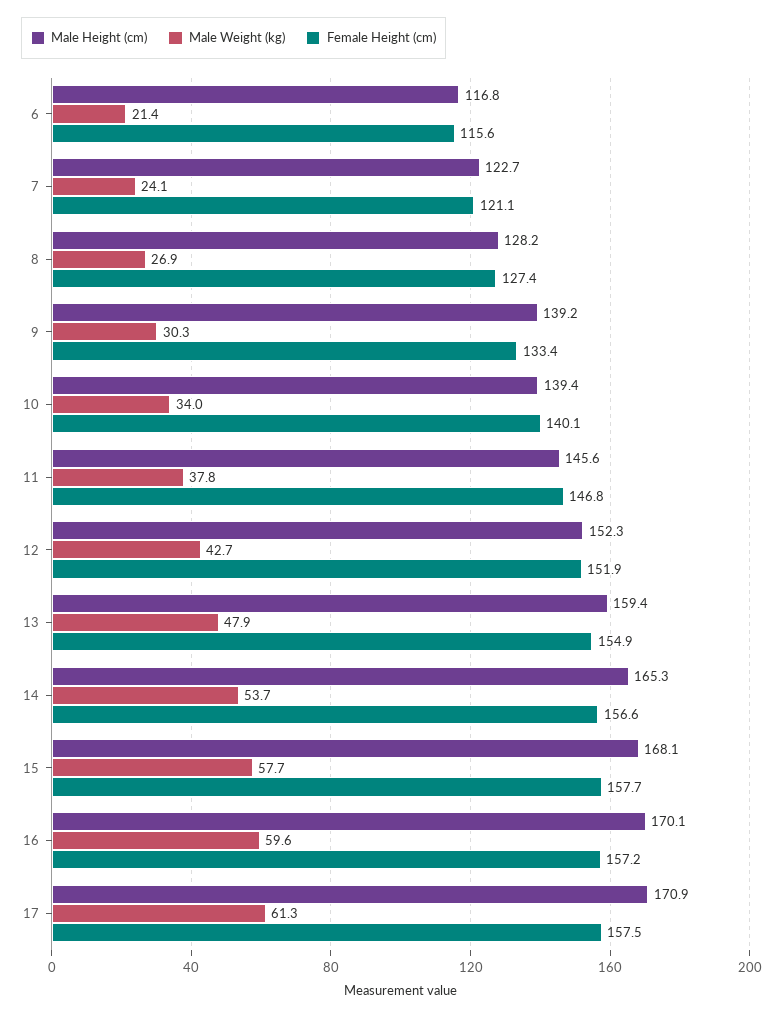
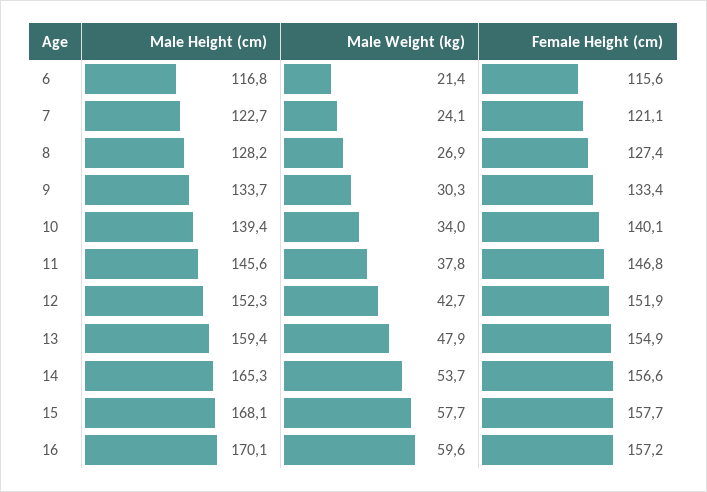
Male Height (cm), 9: 139.2 -> 133.7
Male Height (cm), 17: 170.9 -> none
Male Weight (kg), 17: 61.3 -> none
Female Height (cm), 17: 157.5 -> none

